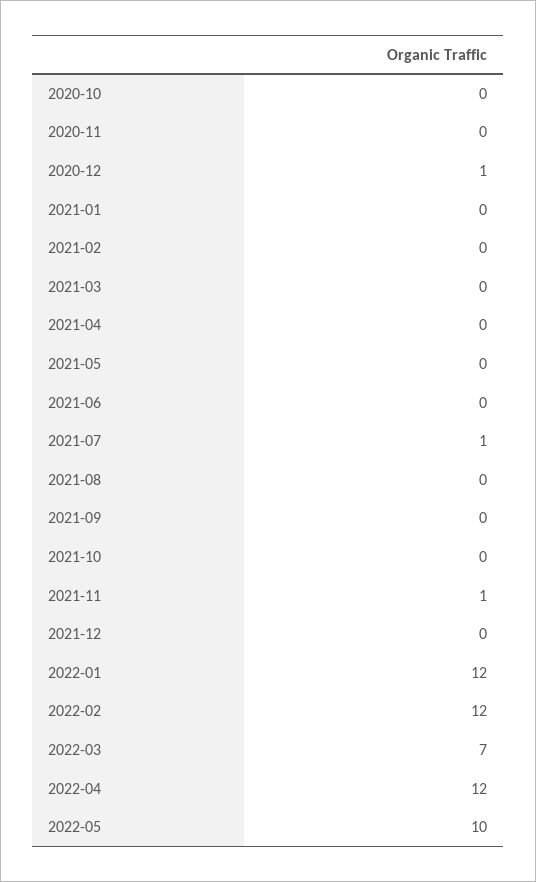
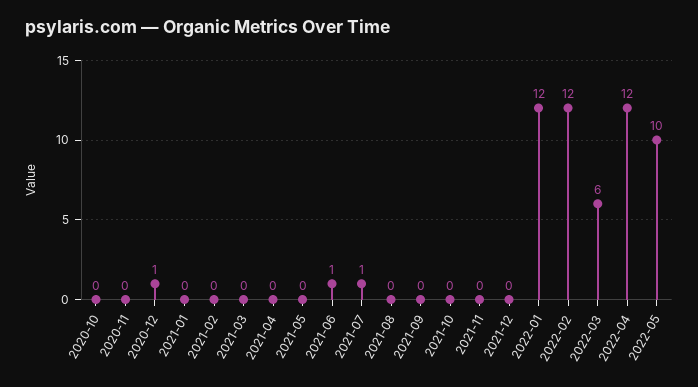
2021-06: 0 -> 1
2021-11: 1 -> 0
2022-03: 7 -> 6

